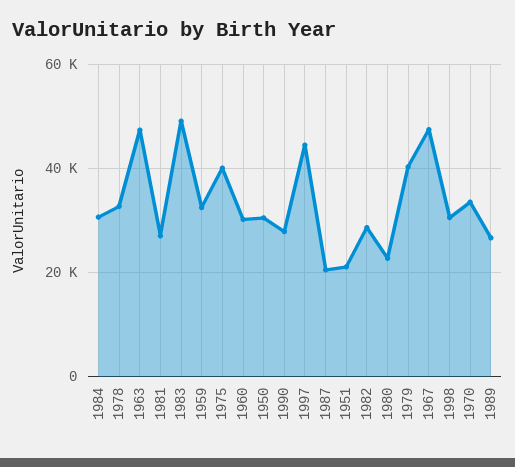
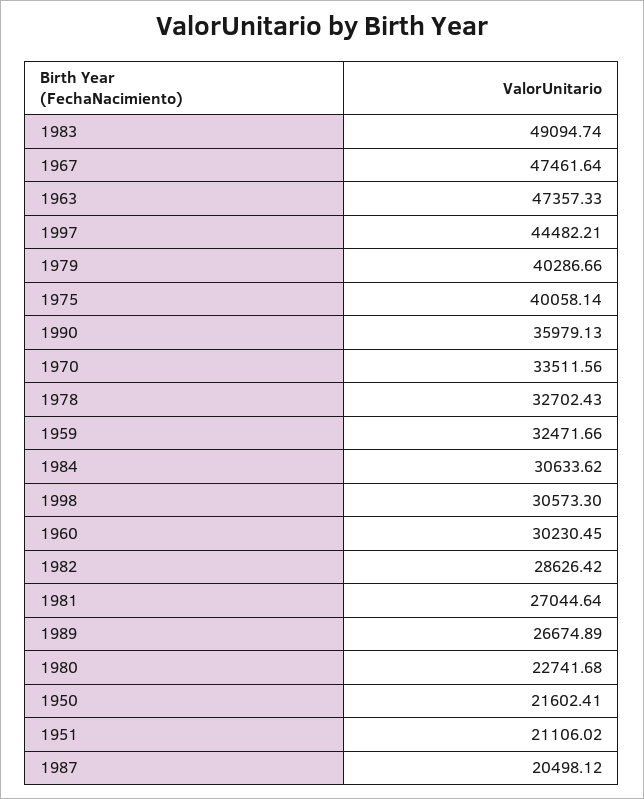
1950: 30000 -> 21602.41
1990: 28000 -> 35979.13

